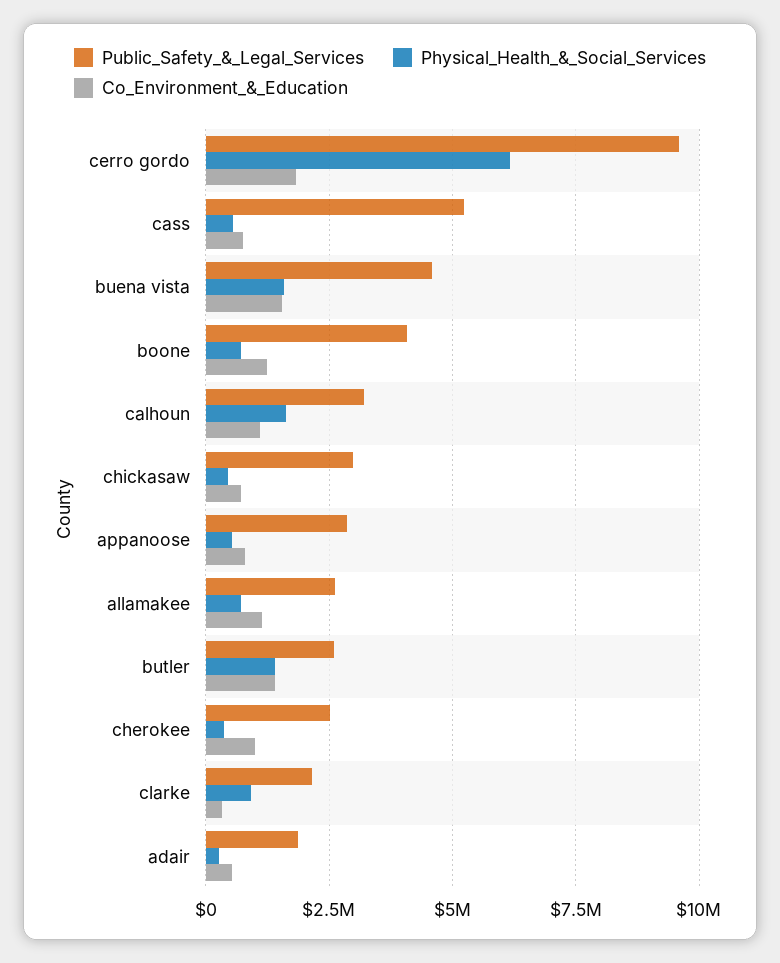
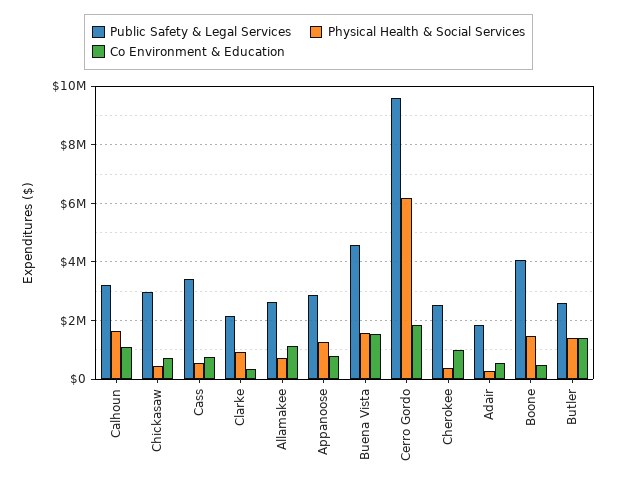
Public_Safety_&_Legal_Services, cass: 5250000 -> 3500000
Physical_Health_&_Social_Services, boone: 750000 -> 1500000
Co_Environment_&_Education, boone: 1250000 -> 500000
Physical_Health_&_Social_Services, appanoose: 500000 -> 1250000

